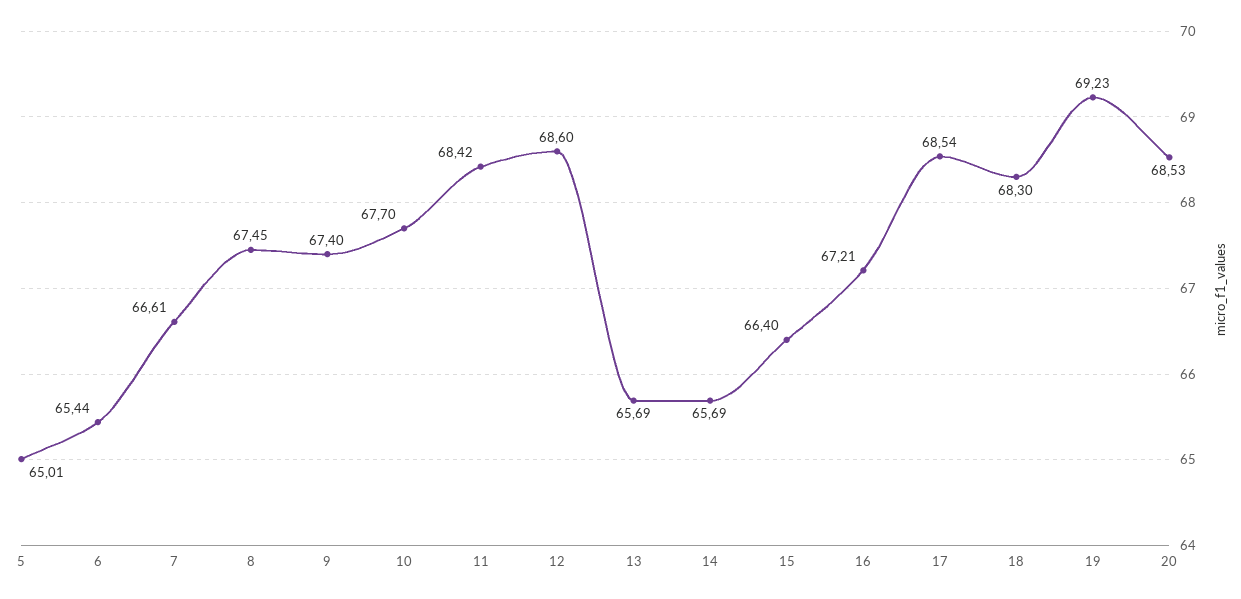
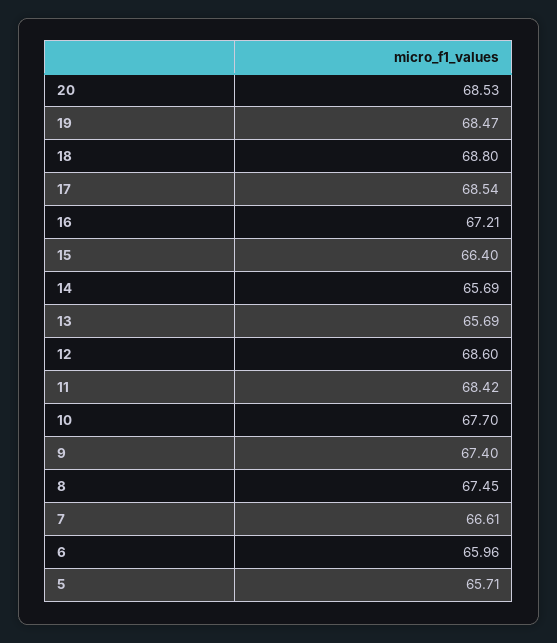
5: 65.01 -> 65.71
6: 65.44 -> 65.96
18: 68.3 -> 68.8
19: 69.23 -> 68.47

